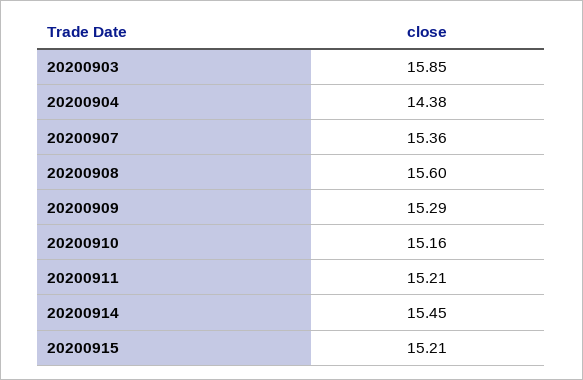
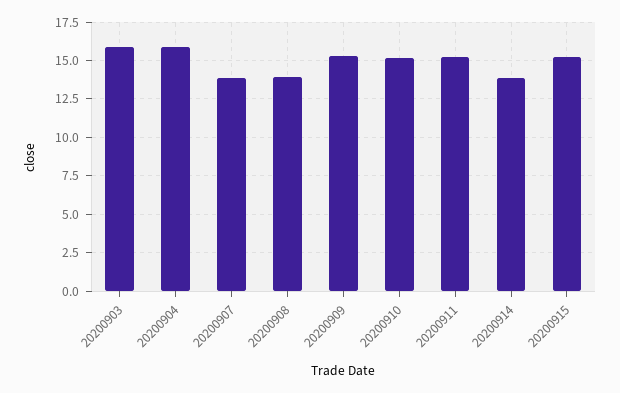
20200904: 14.38 -> 16
20200907: 15.36 -> 14
20200908: 15.6 -> 14
20200914: 15.45 -> 14

